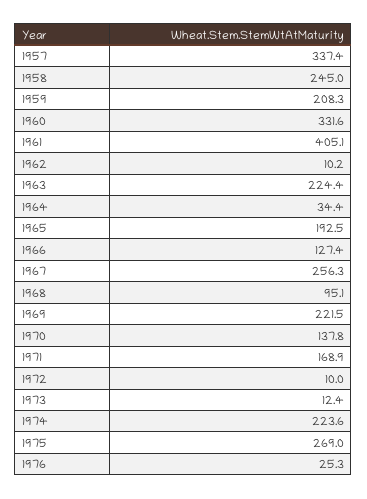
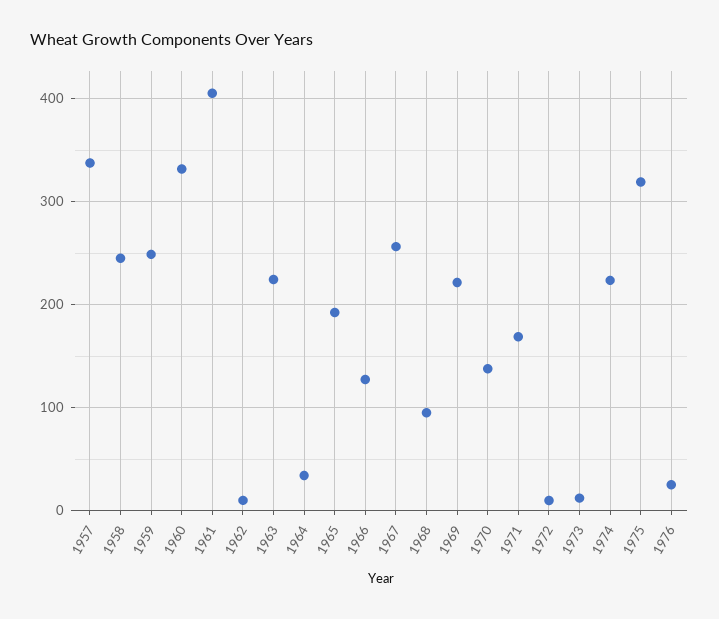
1959: 208.3 -> 250
1975: 269 -> 320

